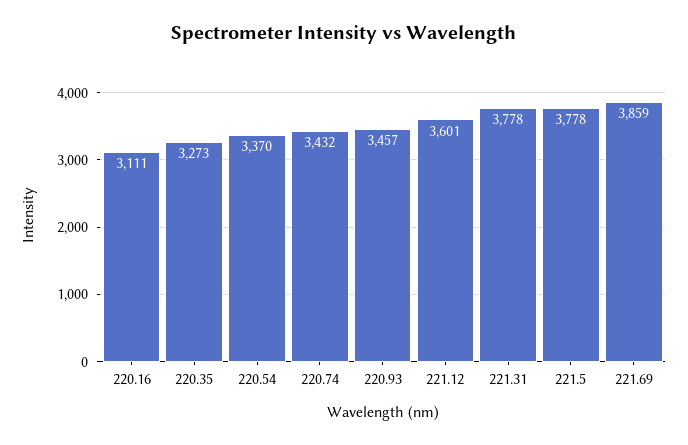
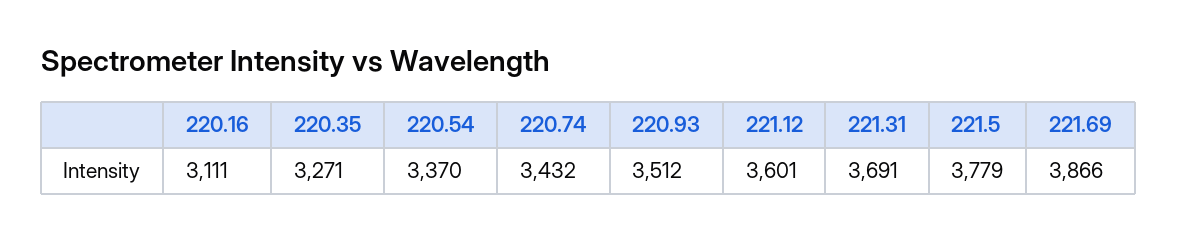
220.35: 3273 -> 3271
220.93: 3457 -> 3512
221.31: 3778 -> 3691
221.5: 3778 -> 3779
221.69: 3859 -> 3866

